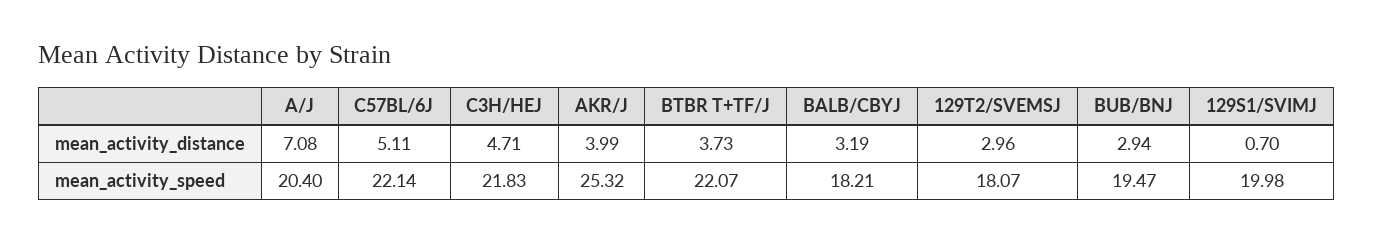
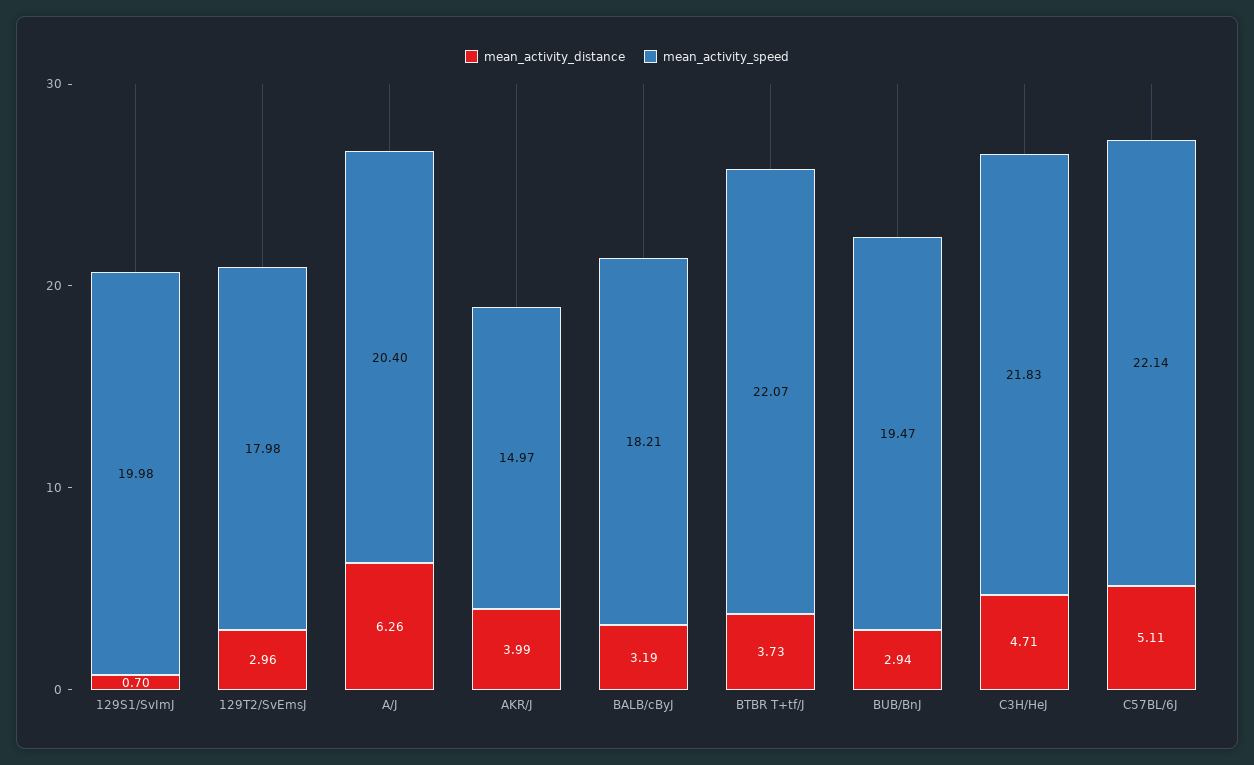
mean_activity_distance, A/J: 7.08 -> 6.26
mean_activity_speed, AKR/J: 25.32 -> 14.97
mean_activity_speed, 129T2/SVEMSJ: 18.07 -> 17.98

